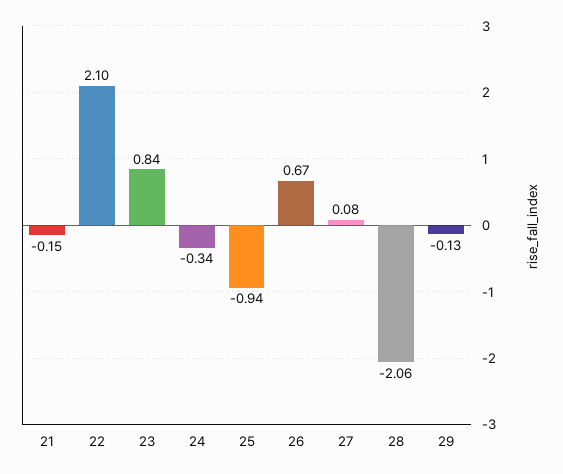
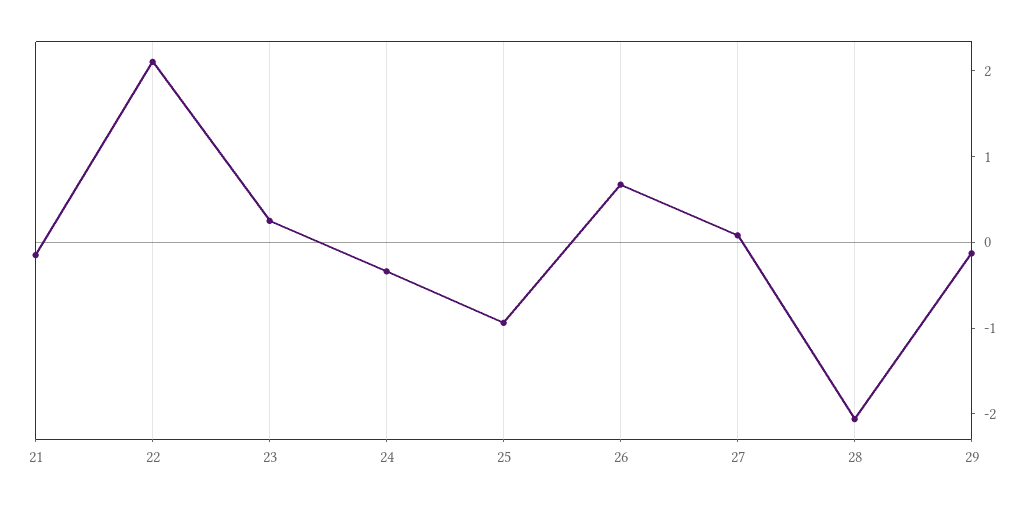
23: 0.84 -> 0.2

